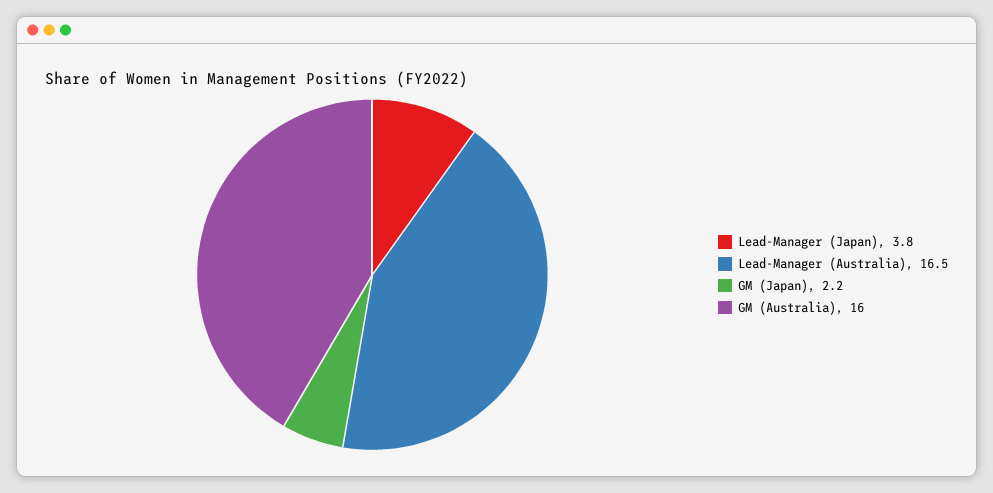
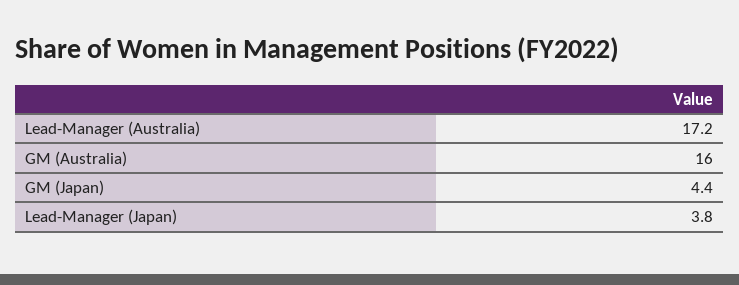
Lead-Manager (Australia): 16.5 -> 17.2
GM (Japan): 2.2 -> 4.4

